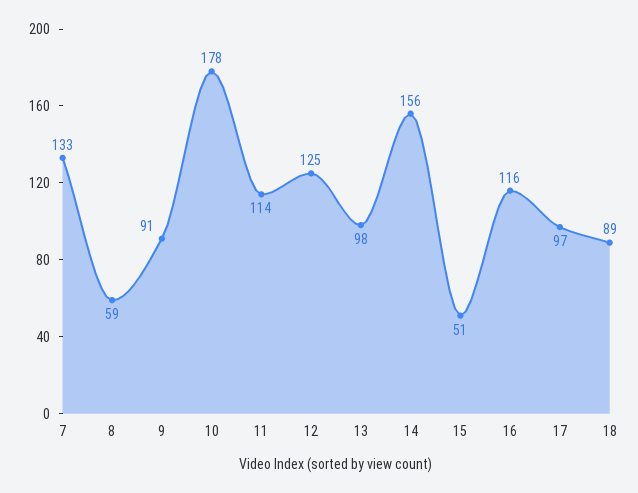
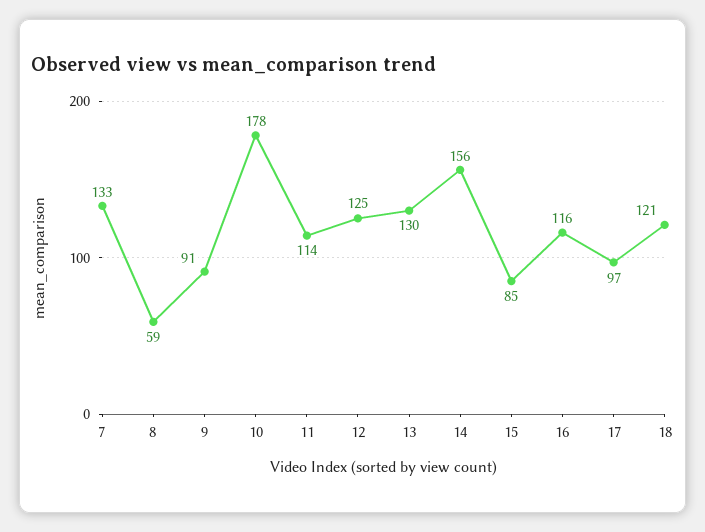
13: 98 -> 130
15: 51 -> 85
18: 89 -> 121

